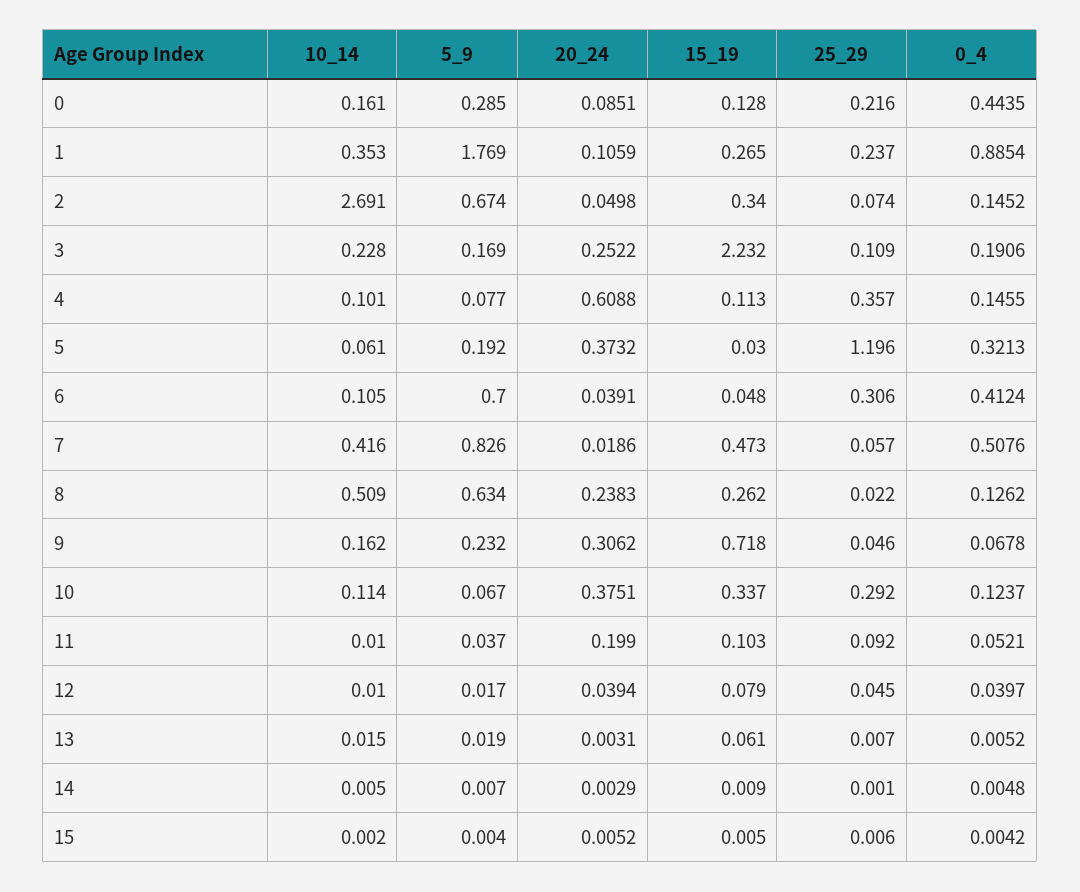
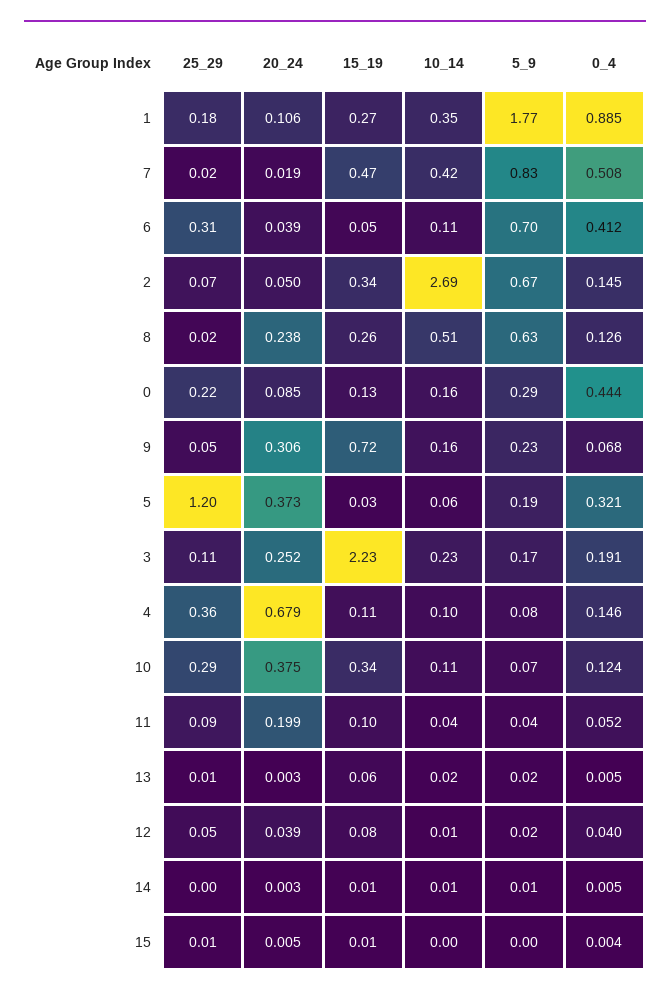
25_29, 1: 0.237 -> 0.18
20_24, 4: 0.6088 -> 0.679
25_29, 7: 0.057 -> 0.02
10_14, 11: 0.01 -> 0.04

